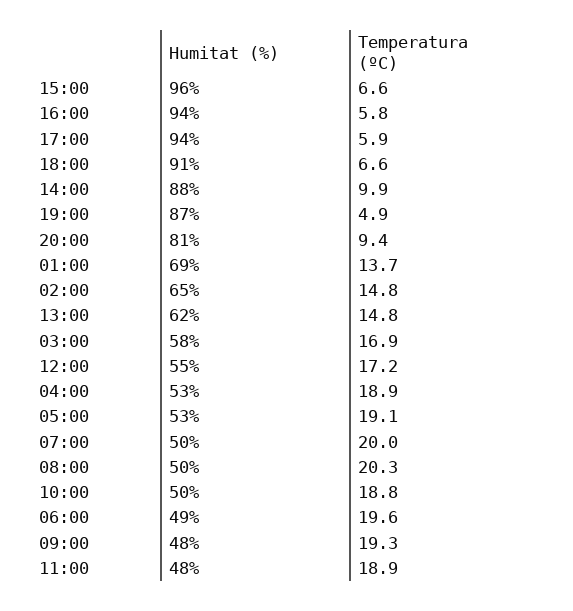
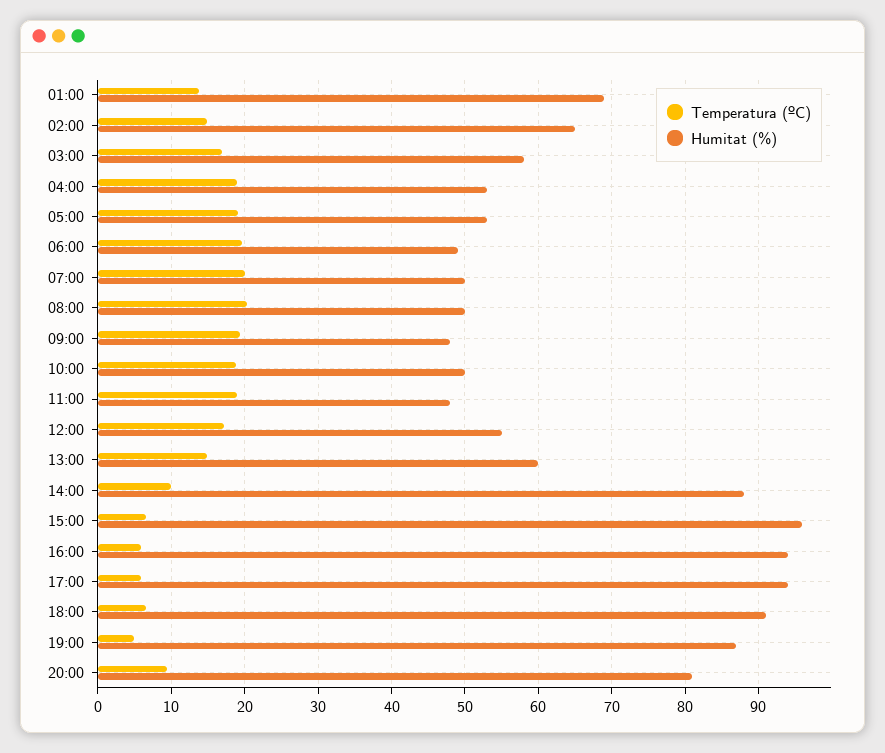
Humitat (%), 13:00: 62 -> 60

